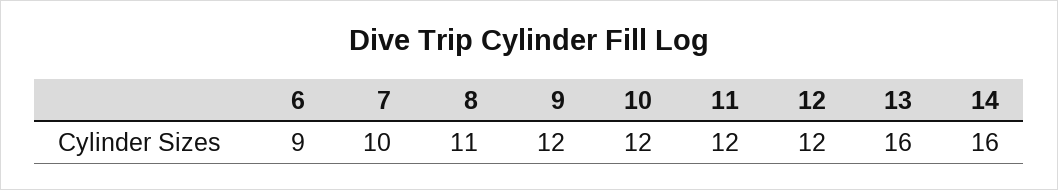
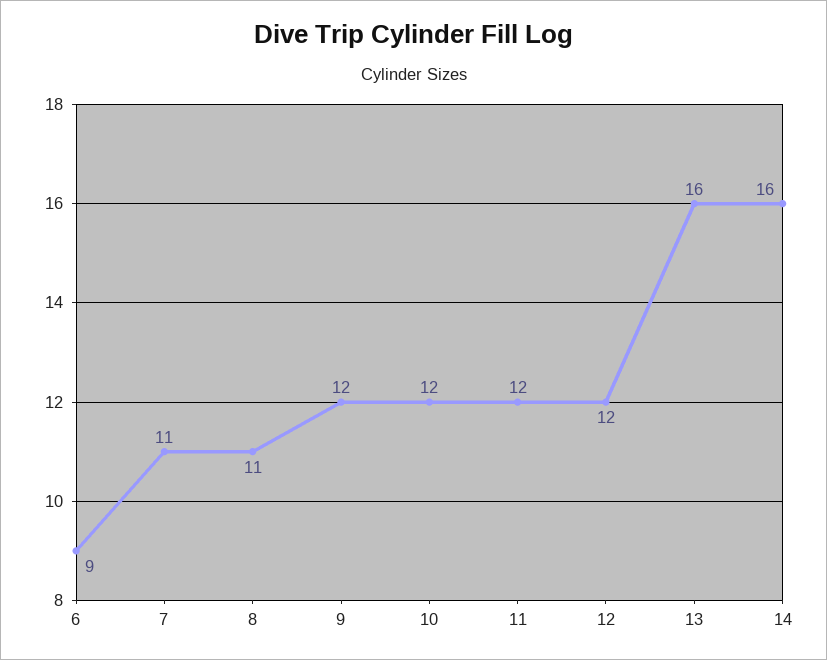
7: 10 -> 11

